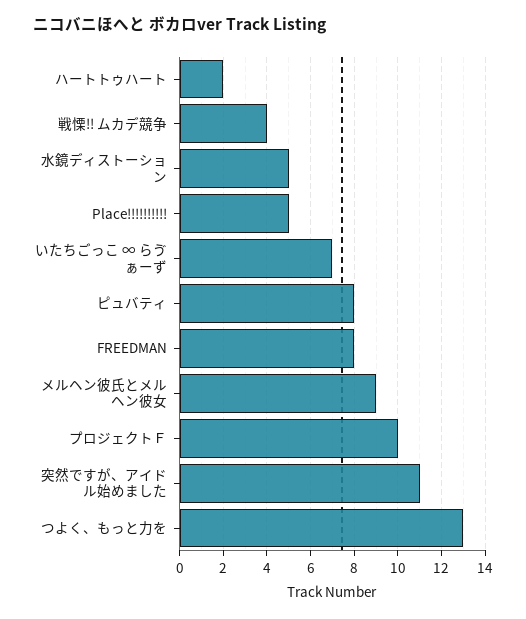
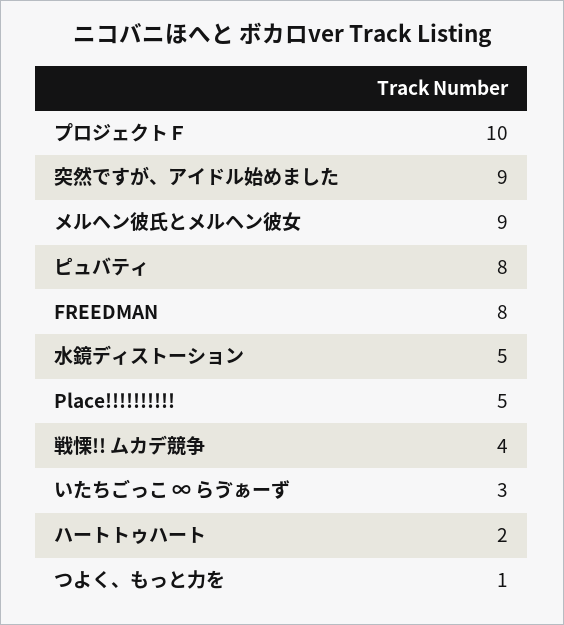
いたちごっこ ∞ らゔぁーず: 7 -> 3
突然ですが、アイドル始めました: 11 -> 9
つよく、もっと力を: 13 -> 1

